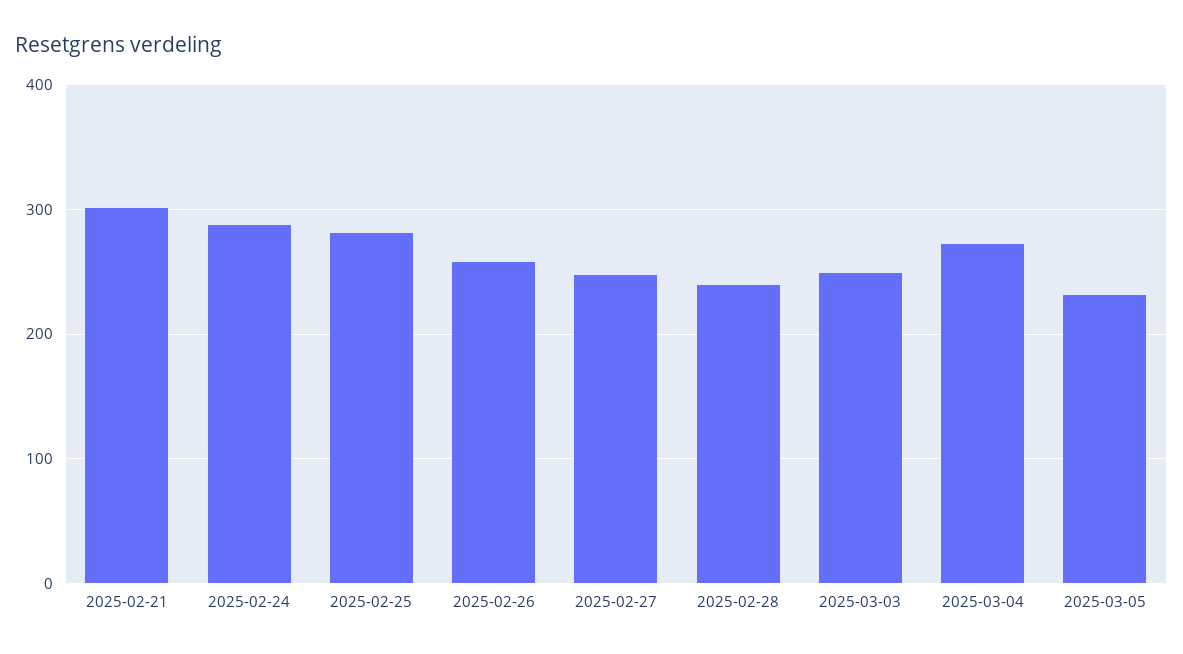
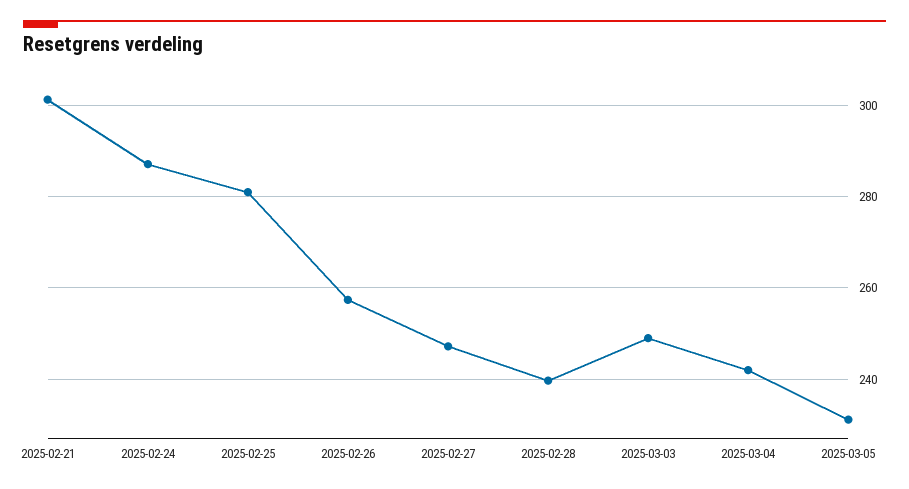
2025-03-04: 270 -> 242

